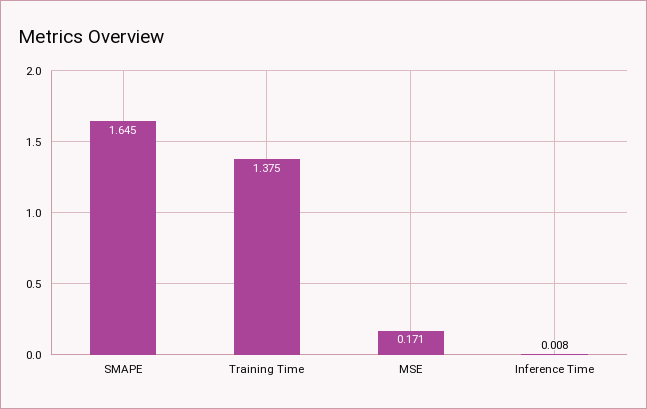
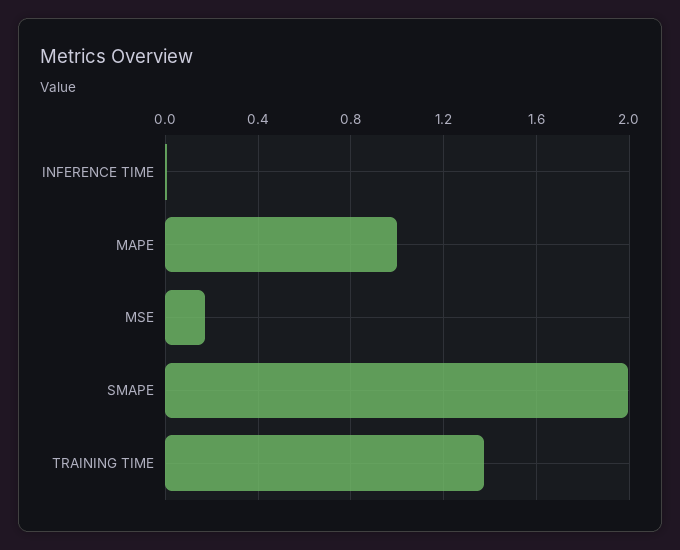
SMAPE: 1.645 -> 2
MAPE: none -> 1

